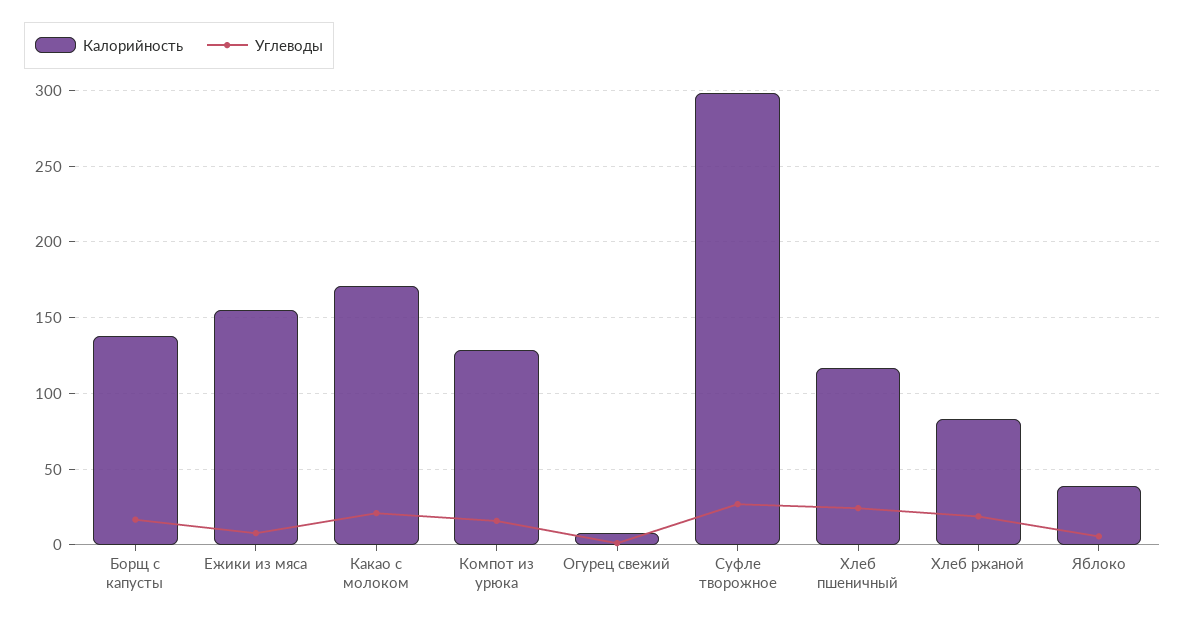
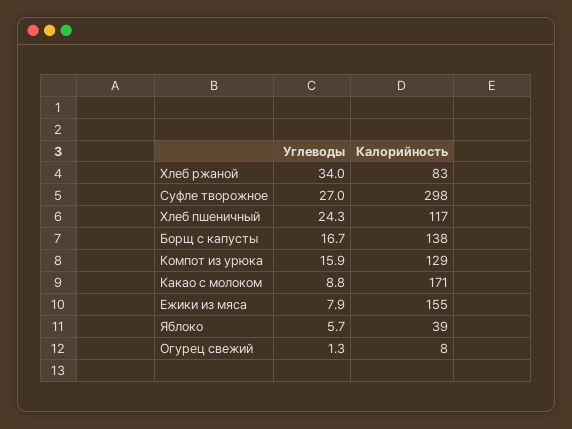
Углеводы, Какао с молоком: 20 -> 8.8
Углеводы, Хлеб ржаной: 20 -> 34

